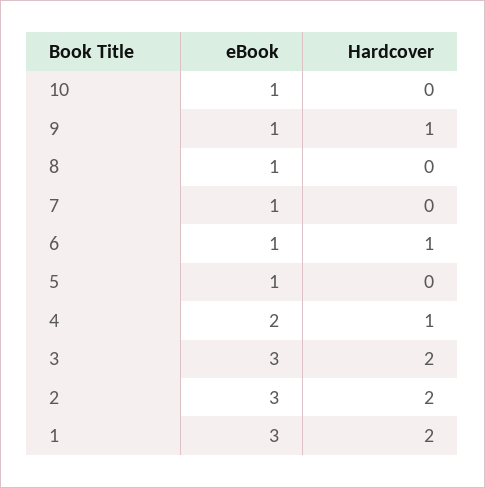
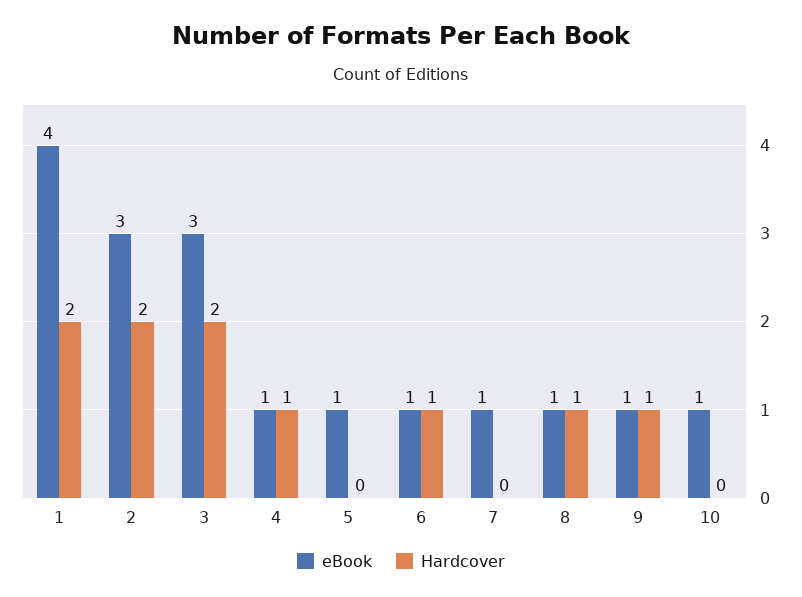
Hardcover, 8: 0 -> 1
eBook, 4: 2 -> 1
eBook, 1: 3 -> 4

